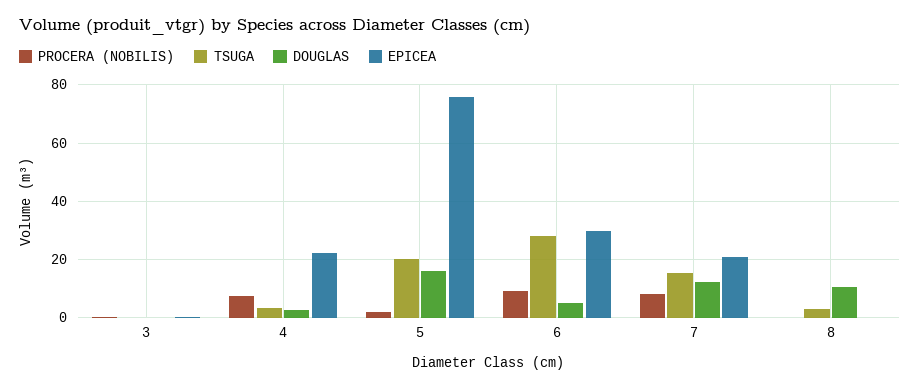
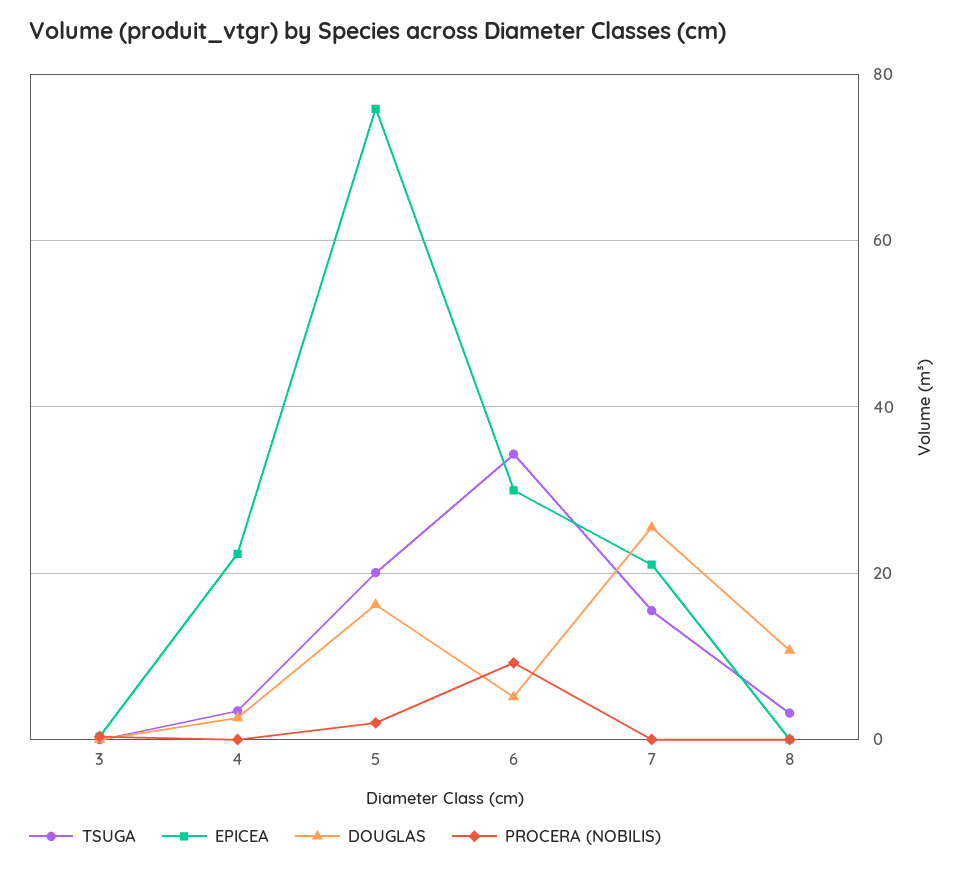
PROCERA (NOBILIS), 4: 7.5 -> 0
TSUGA, 6: 27.5 -> 34
PROCERA (NOBILIS), 7: 7.5 -> 0
DOUGLAS, 7: 12.5 -> 26

